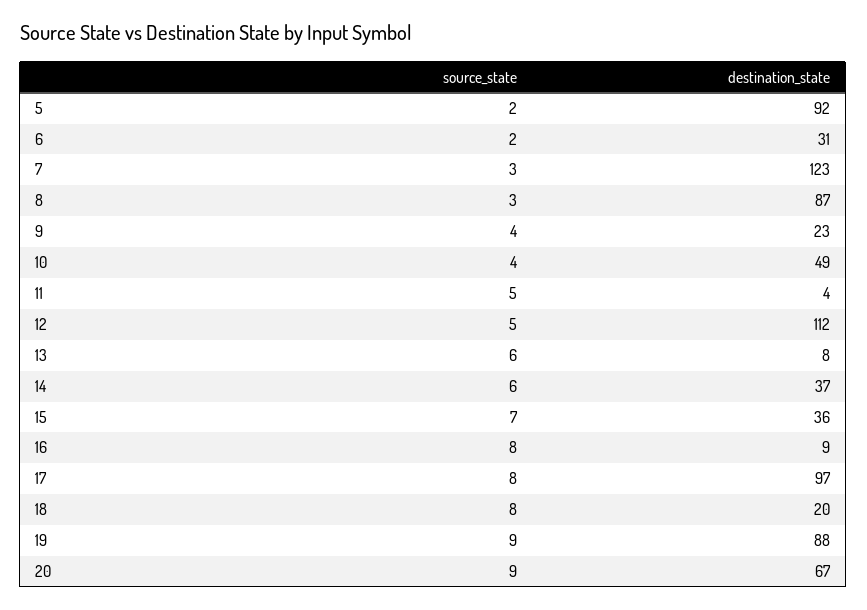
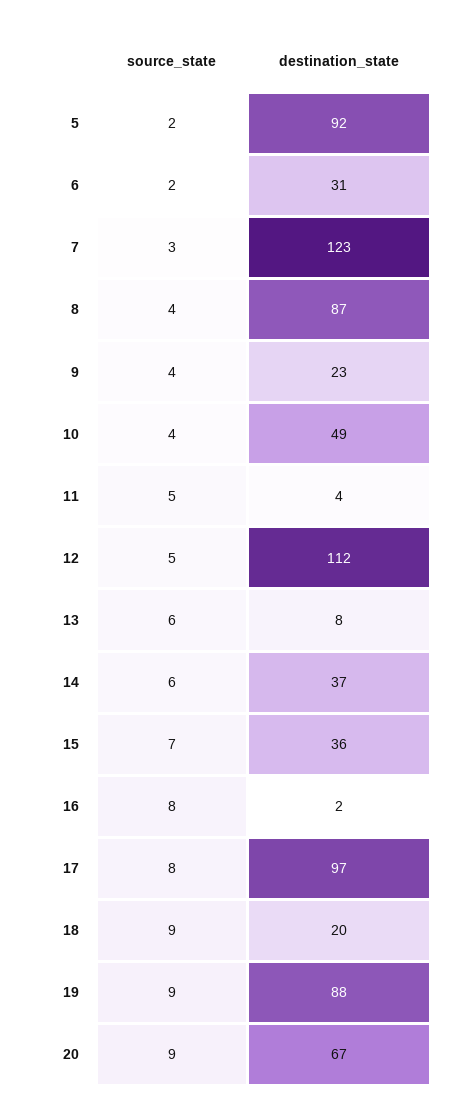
source_state, 8: 3 -> 4
destination_state, 16: 9 -> 2
source_state, 18: 8 -> 9

